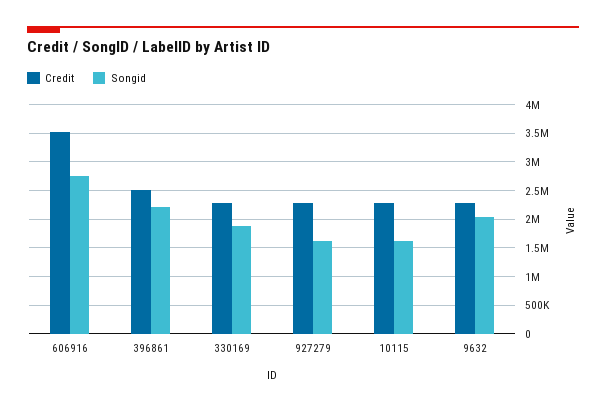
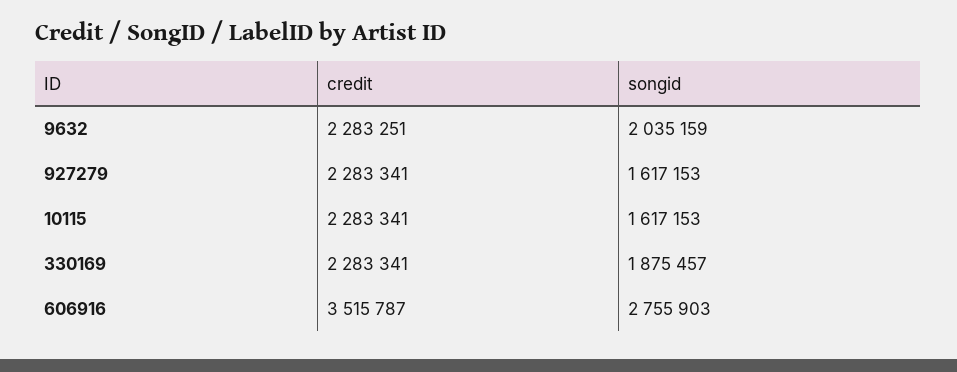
Credit, 396861: 2500000 -> none
Songid, 396861: 2250000 -> none

